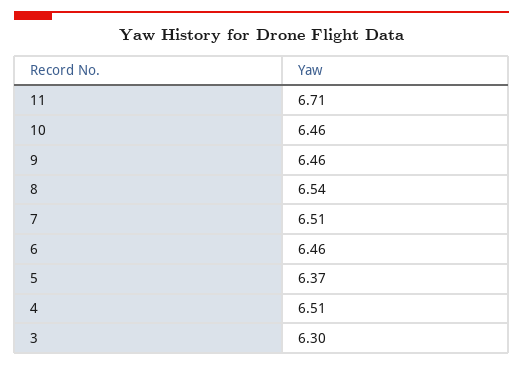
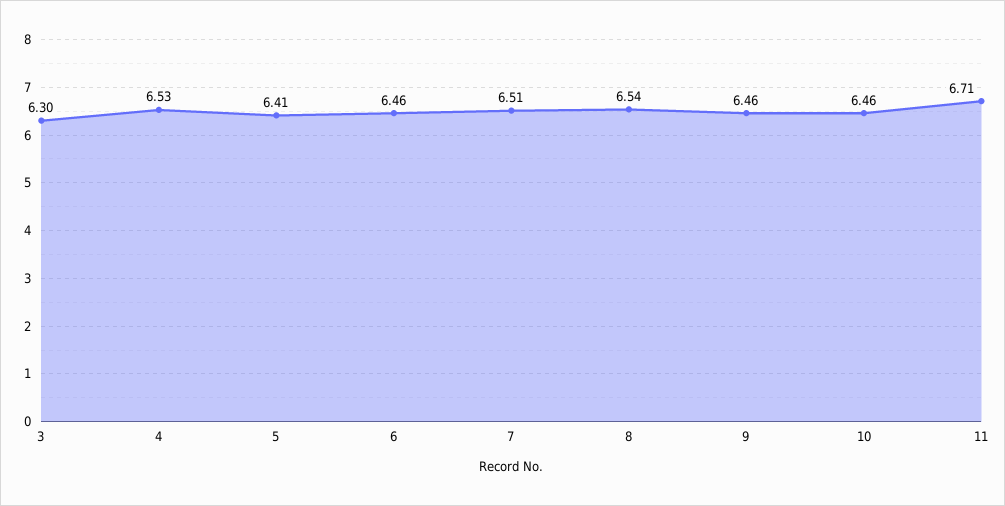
5: 6.37 -> 6.41
4: 6.51 -> 6.53

